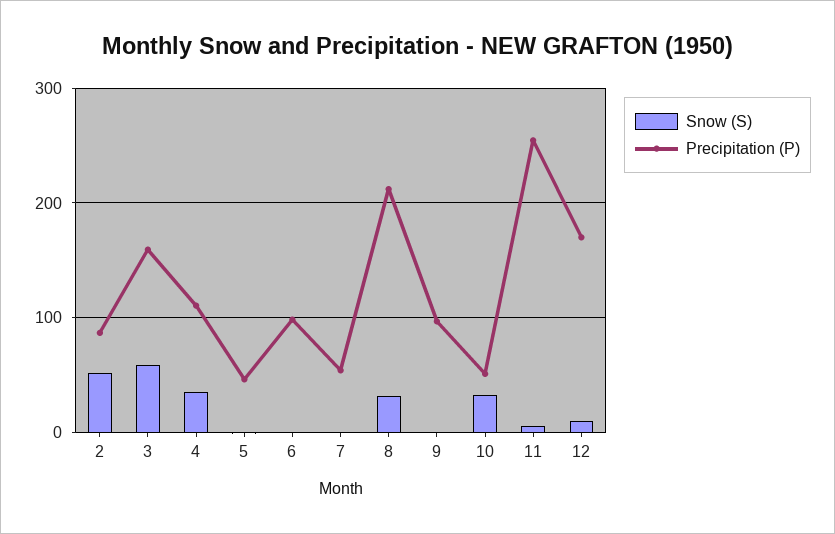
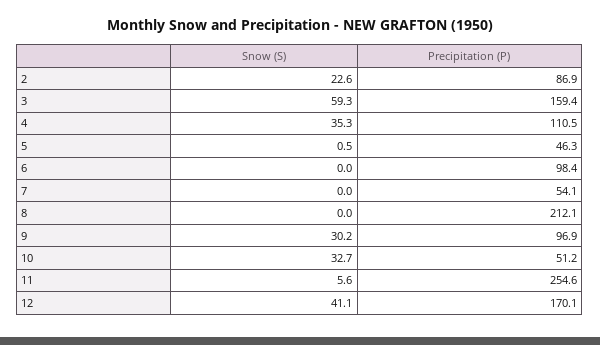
Snow (S), 2: 50 -> 22.6
Snow (S), 8: 30 -> 0
Snow (S), 9: 0 -> 30.2
Snow (S), 12: 10 -> 41.1

